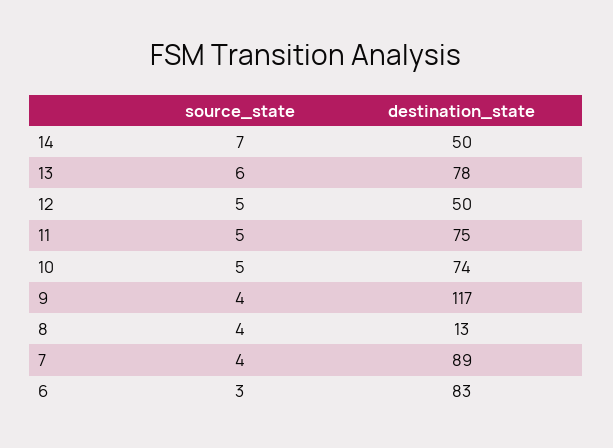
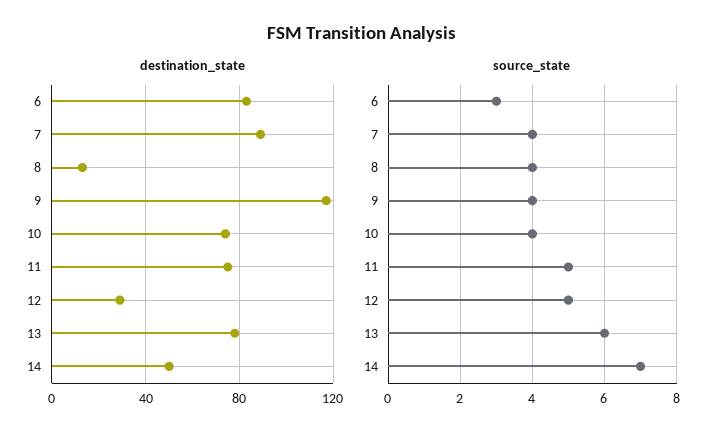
destination_state, 12: 50 -> 30
source_state, 10: 5 -> 4

